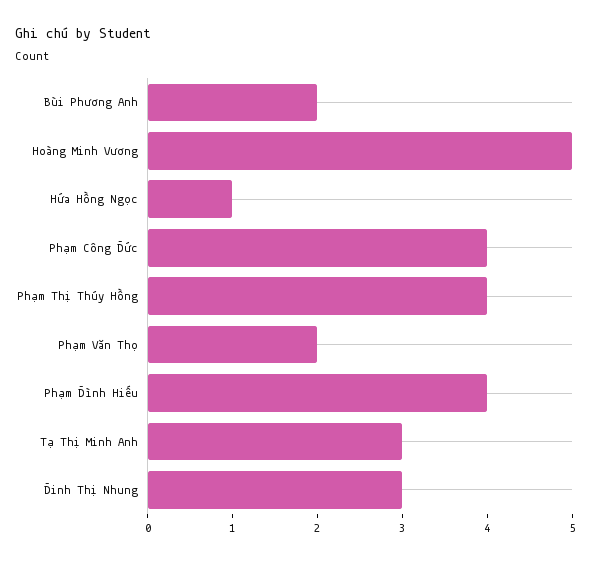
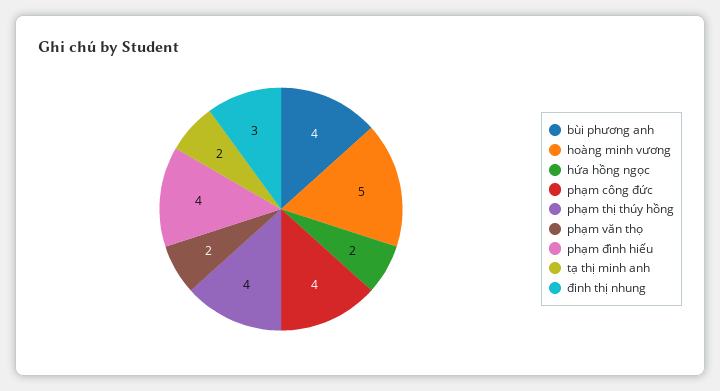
Bùi Phương Anh: 2 -> 4
Hứa Hồng Ngọc: 1 -> 2
Tạ Thị Minh Anh: 3 -> 2

